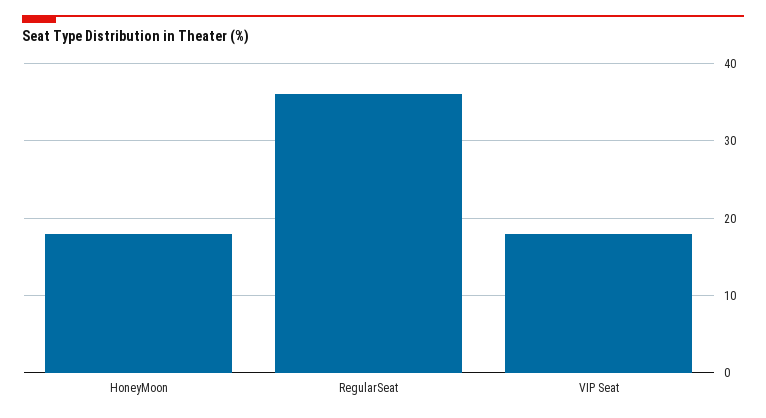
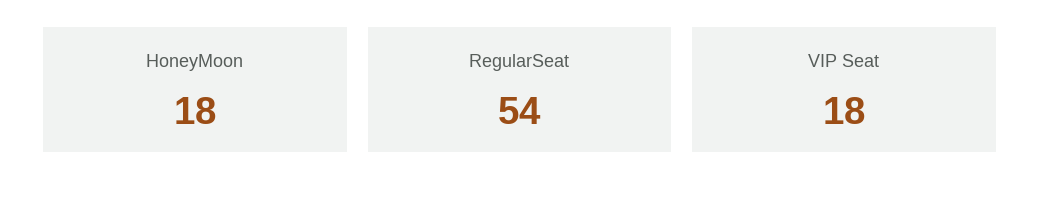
RegularSeat: 36 -> 54

